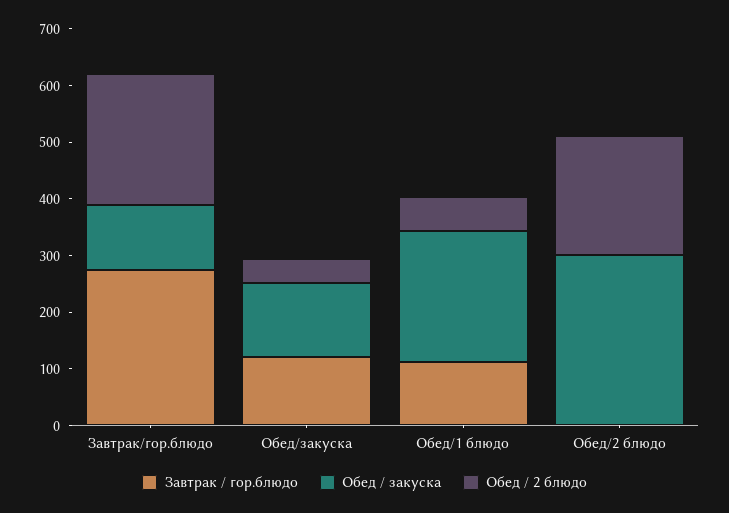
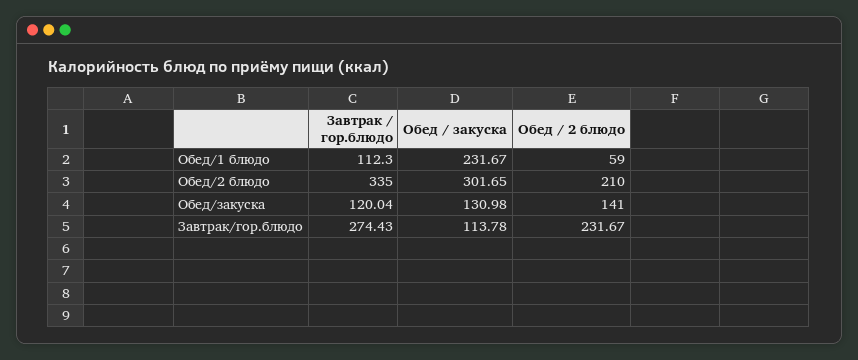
Обед / 2 блюдо, Обед/закуска: 40 -> 141
Завтрак / гор.блюдо, Обед/2 блюдо: 0 -> 335

